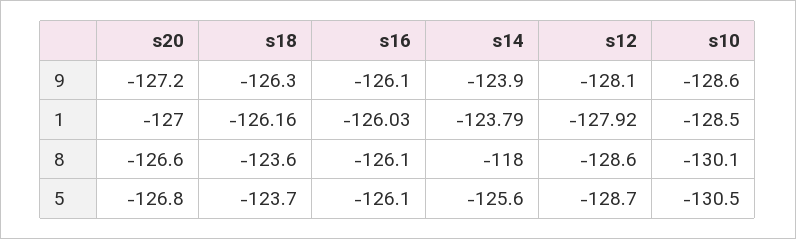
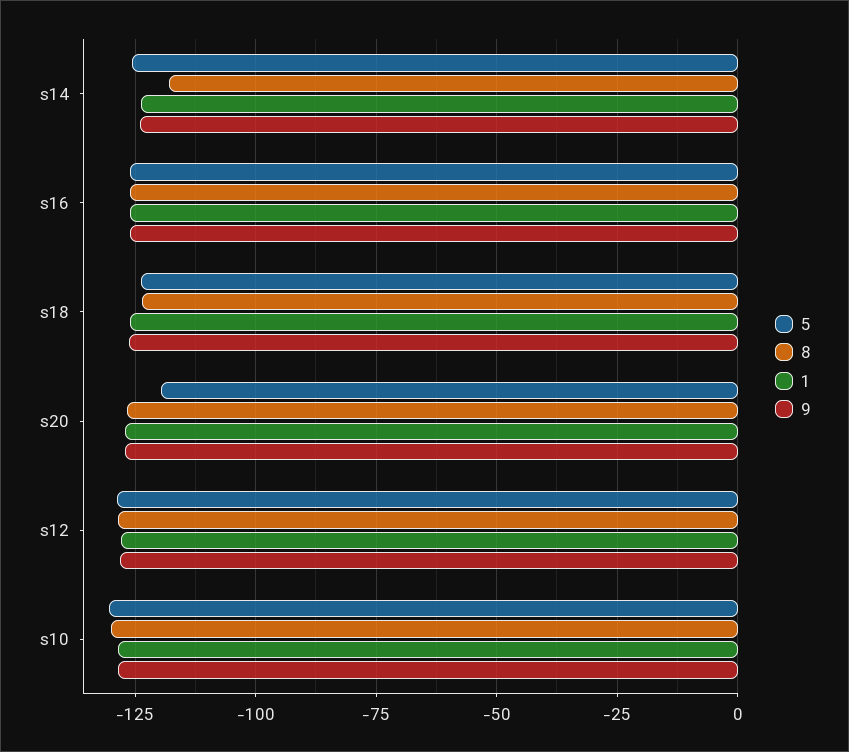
5, s20: -126.8 -> -120

